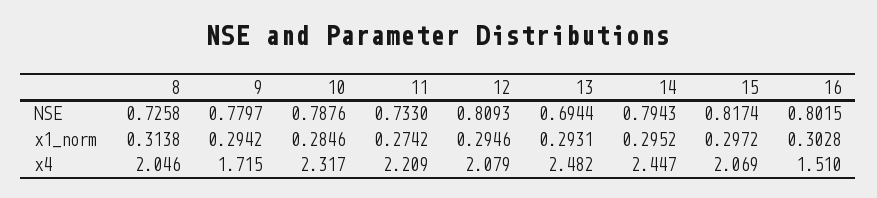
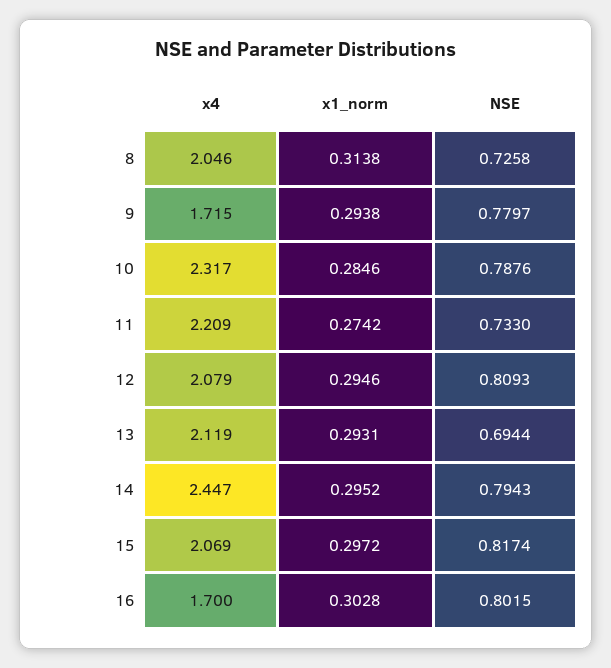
9, x1_norm: 0.2942 -> 0.2938
13, x4: 2.482 -> 2.119
16, x4: 1.51 -> 1.7

